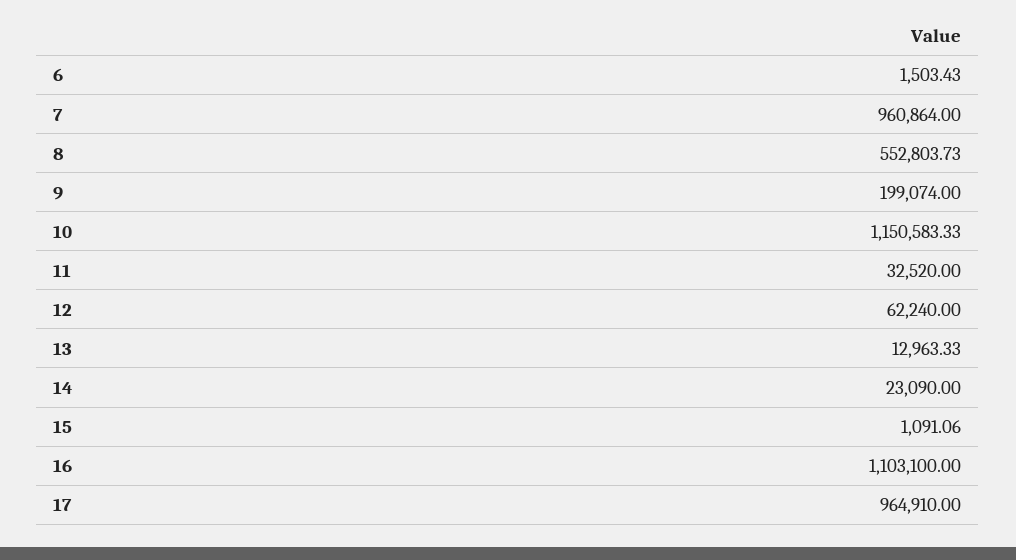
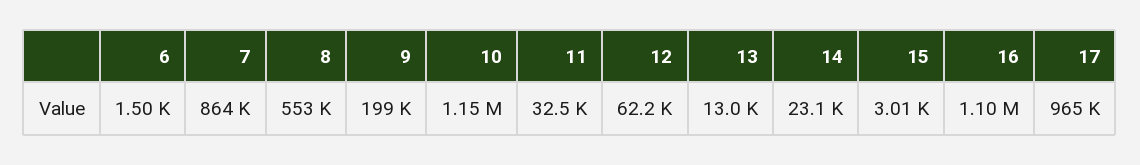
7: 960864 -> 864000
15: 1091.06 -> 3010

